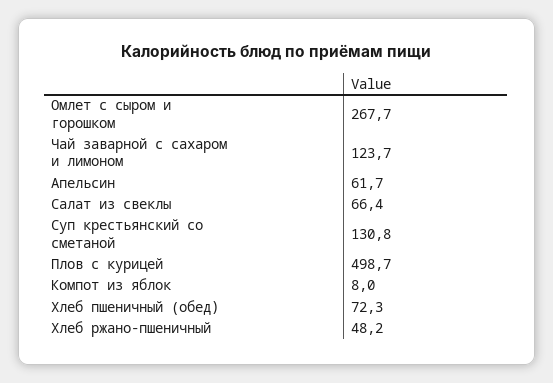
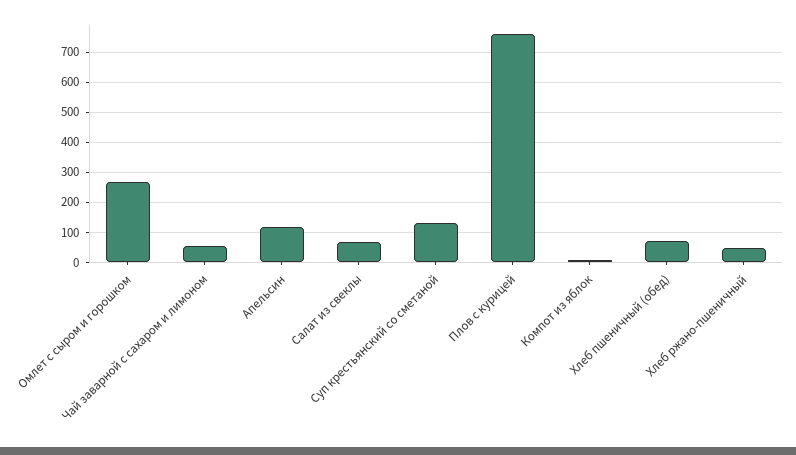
Чай заварной с сахаром и лимоном: 123.7 -> 60
Апельсин: 61.7 -> 120
Плов с курицей: 498.7 -> 760

